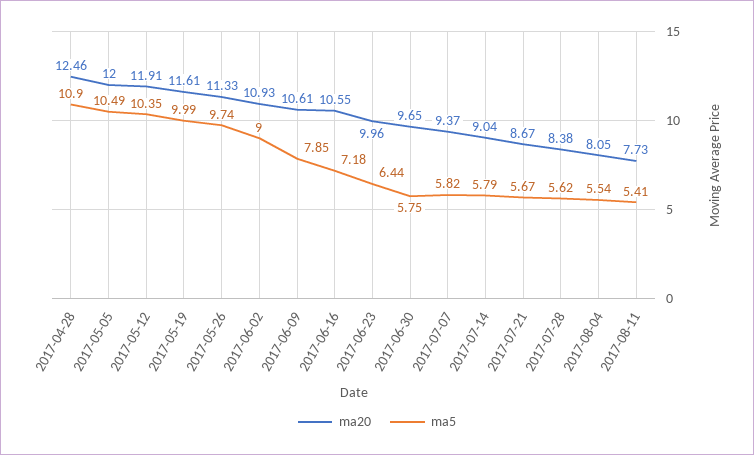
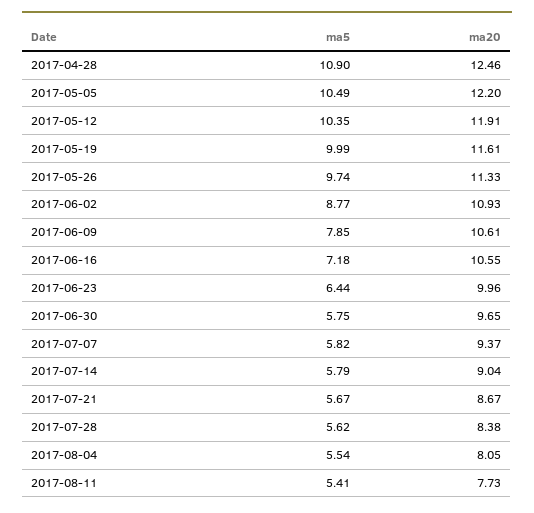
ma20, 2017-05-05: 12 -> 12.2
ma5, 2017-06-02: 9 -> 8.77

